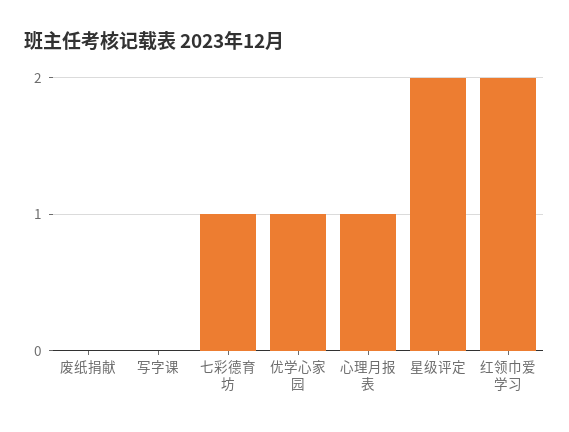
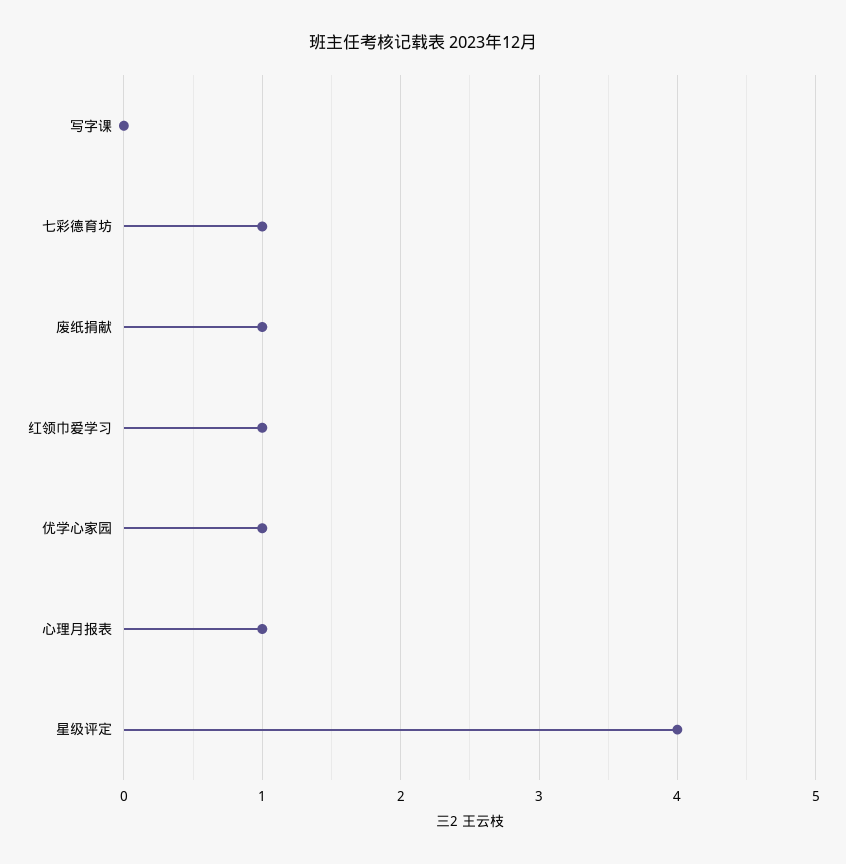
废纸捐献: 0 -> 1
星级评定: 2 -> 4
红领巾爱学习: 2 -> 1

